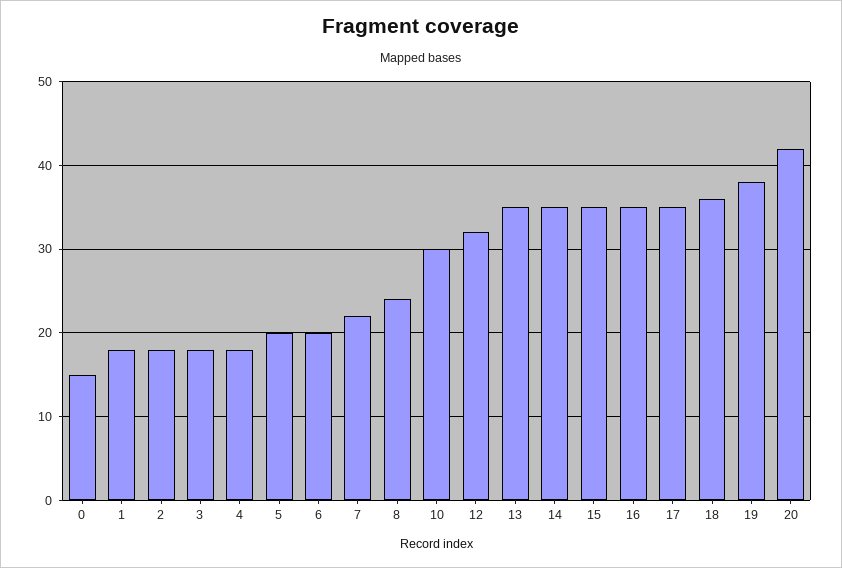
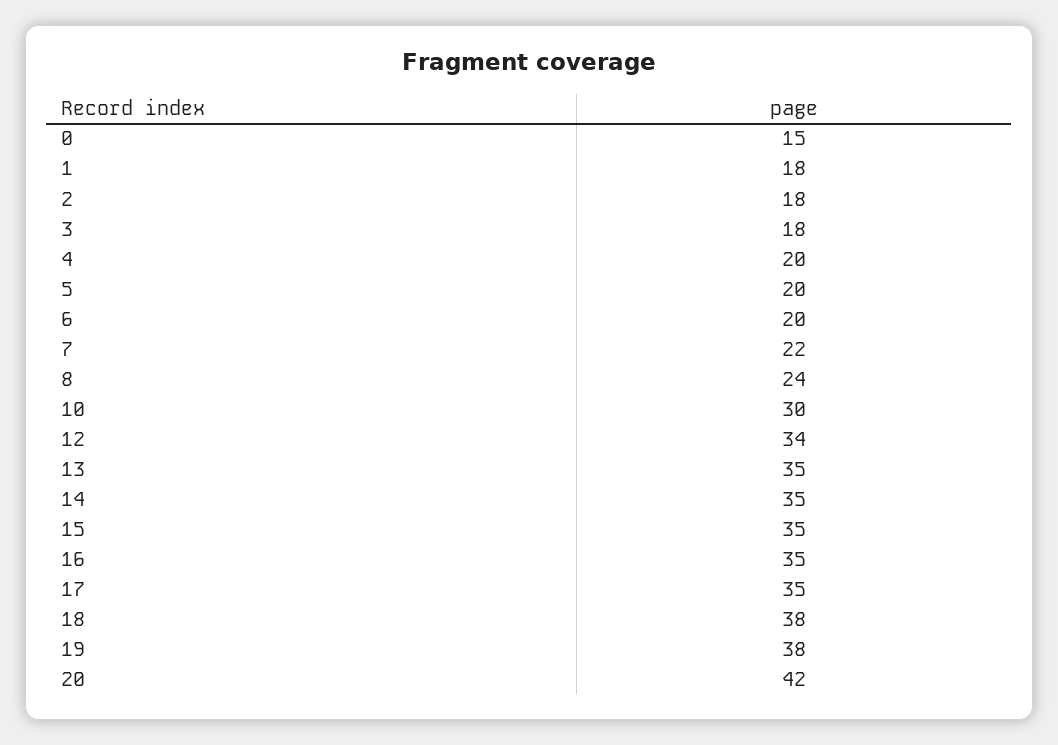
4: 18 -> 20
12: 32 -> 34
18: 36 -> 38

